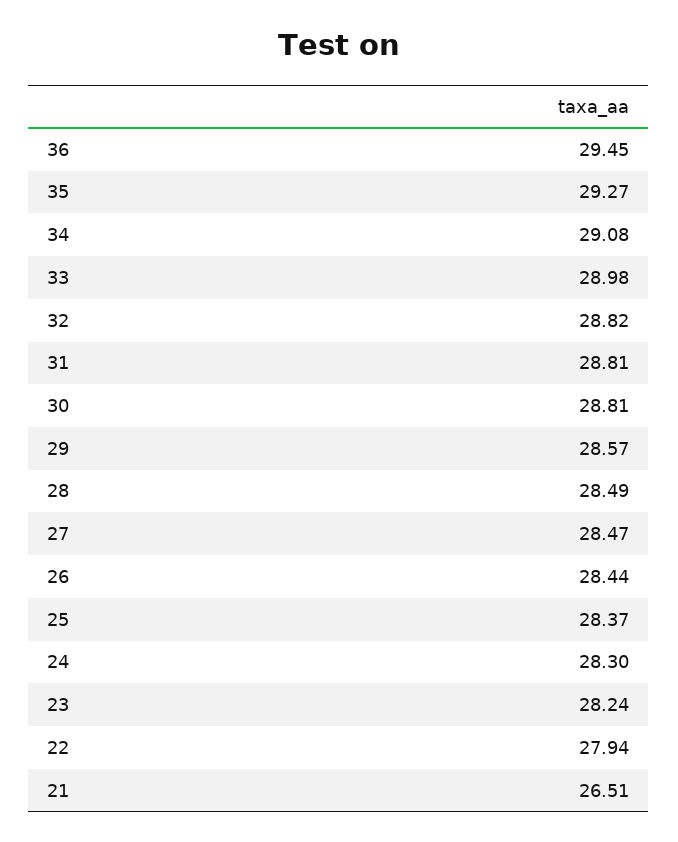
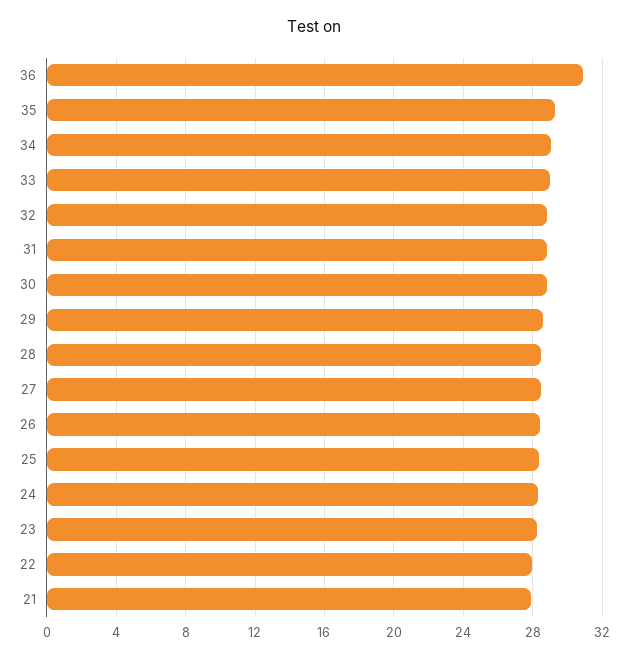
36: 29.45 -> 31
21: 26.51 -> 28

